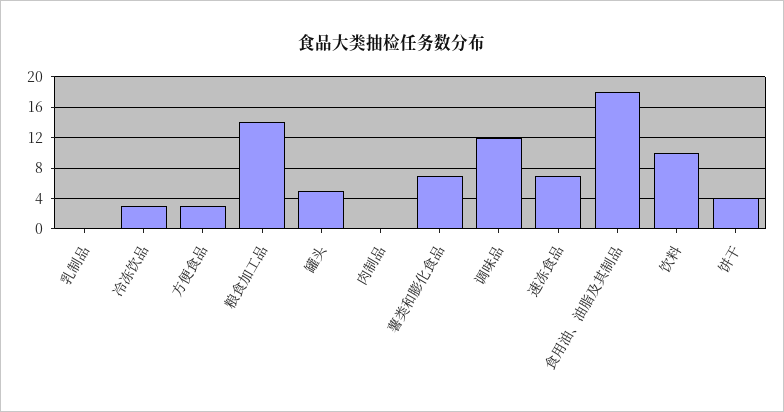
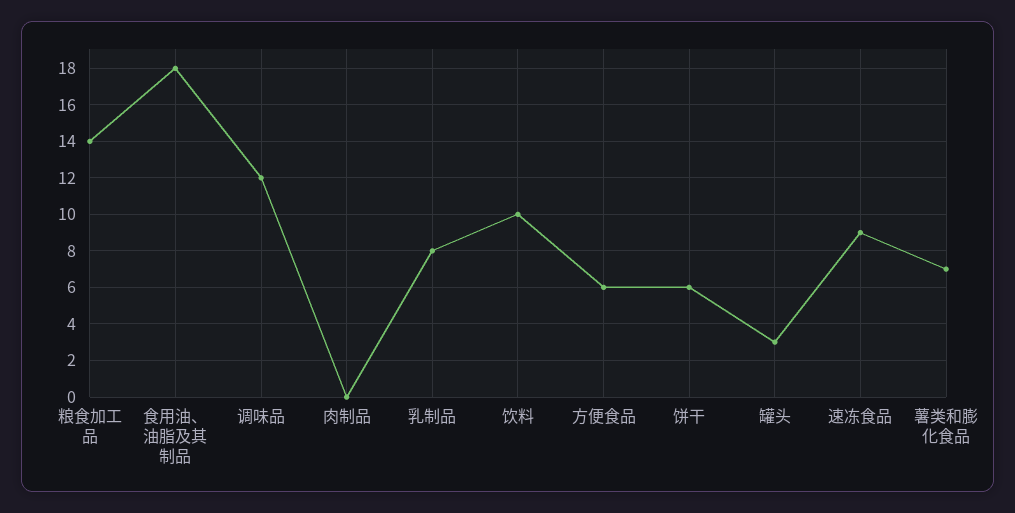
乳制品: 0 -> 8
冷冻饮品: 3 -> none
方便食品: 3 -> 6
罐头: 5 -> 3
速冻食品: 7 -> 9
饼干: 4 -> 6

